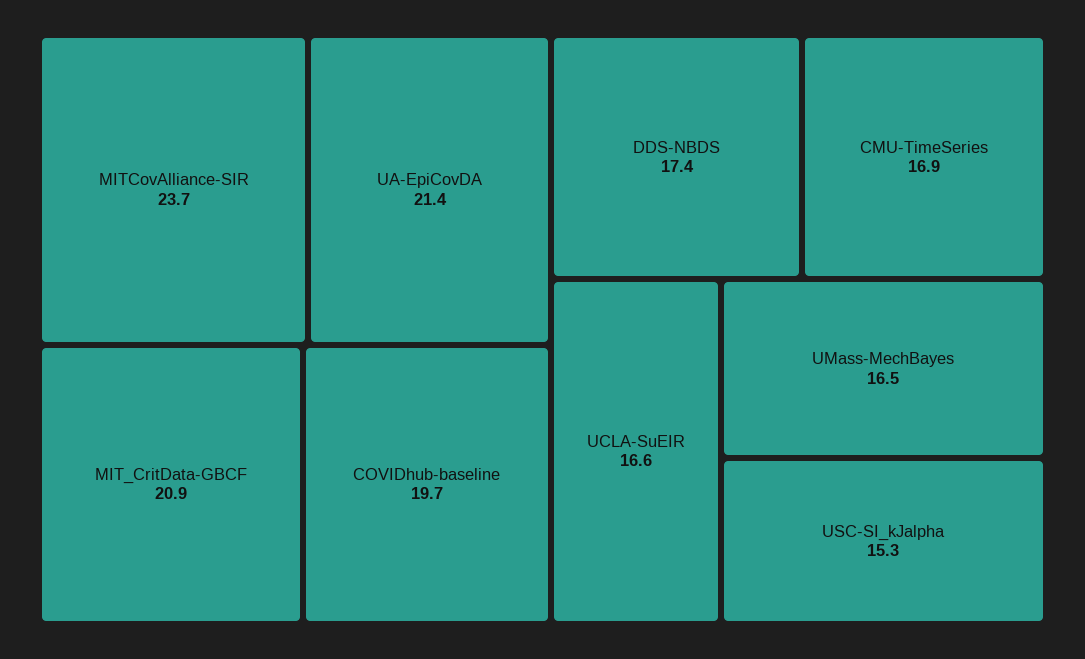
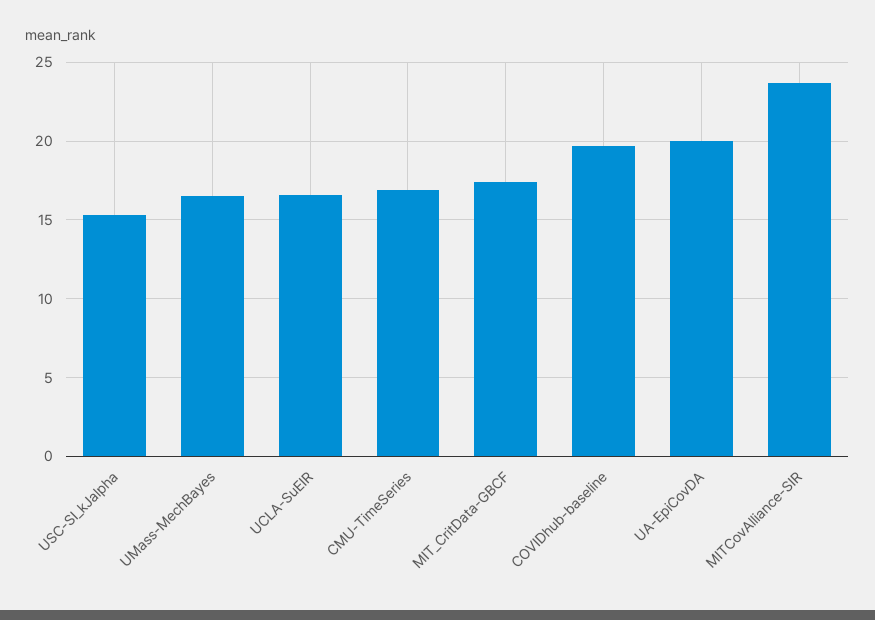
UA-EpiCovDA: 21.4 -> 20
MIT_CritData-GBCF: 20.9 -> 17.5
DDS-NBDS: 17.4 -> none

